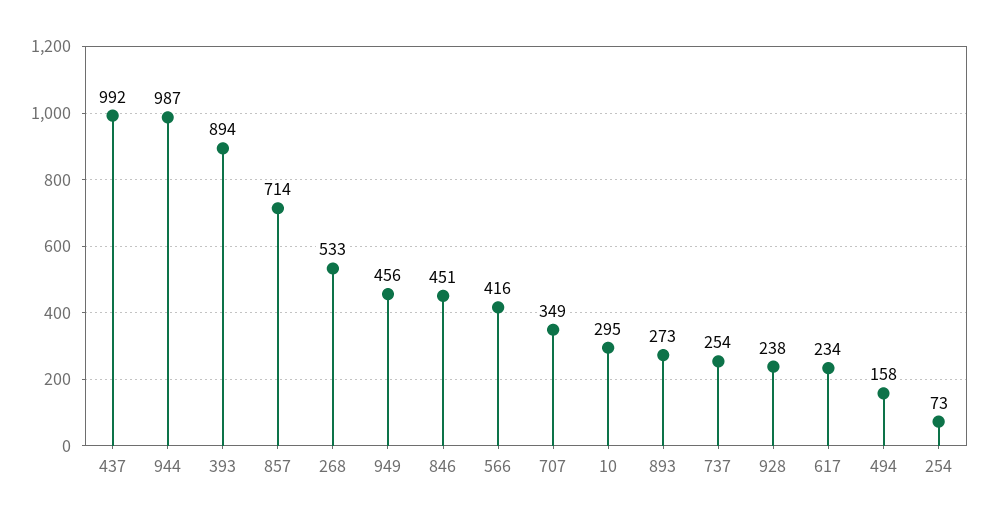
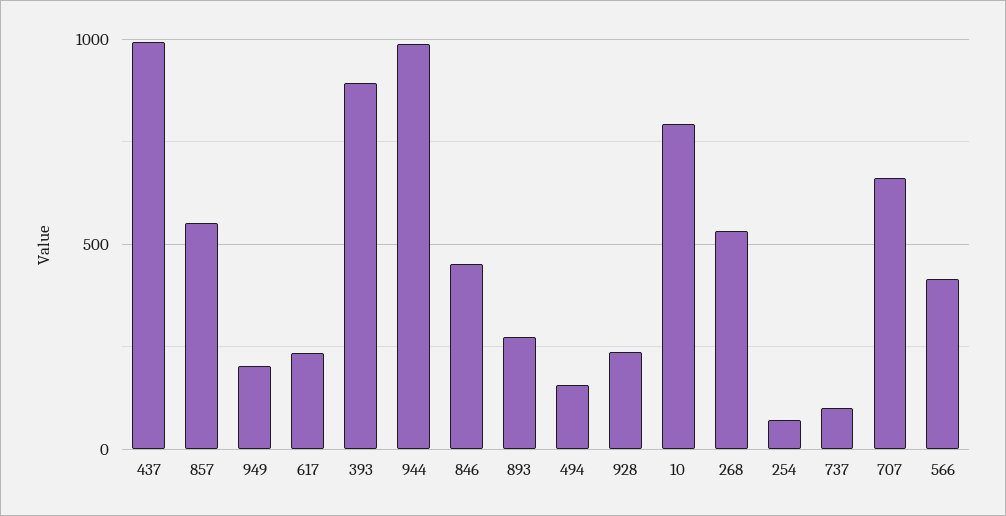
857: 714 -> 550
949: 456 -> 200
707: 349 -> 650
10: 295 -> 800
737: 254 -> 100

